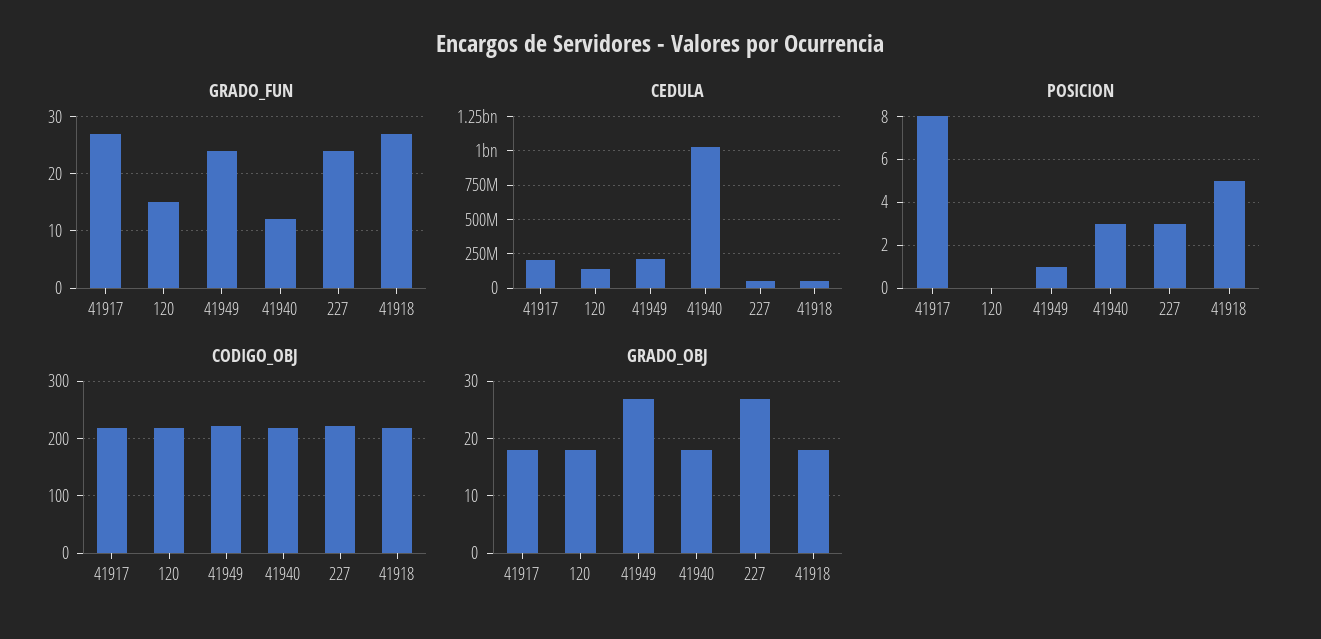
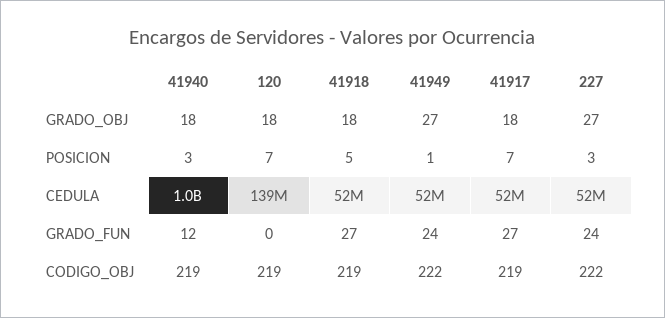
GRADO_FUN, 120: 15 -> 0
CEDULA, 41917: 200000000 -> 52000000
CEDULA, 41949: 200000000 -> 52000000
POSICION, 41917: 8 -> 7
POSICION, 120: 0 -> 7

